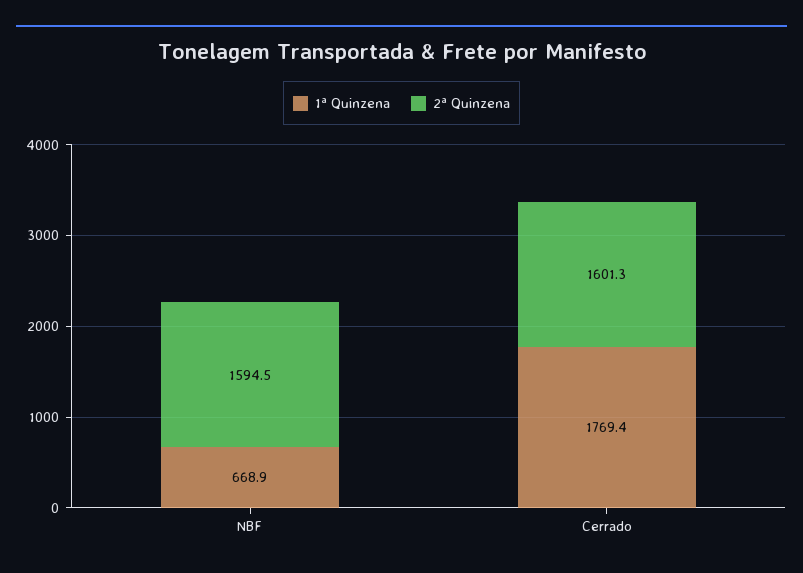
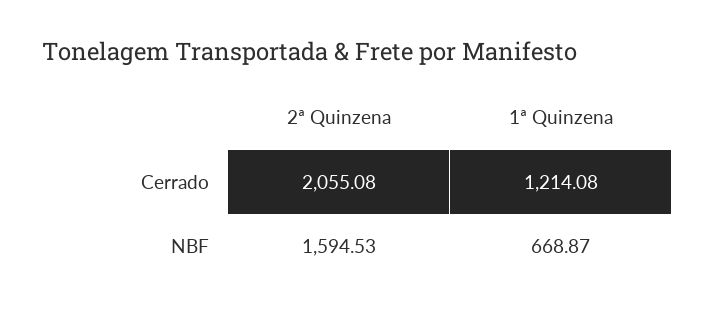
1ª Quinzena, Cerrado: 1769.4 -> 1214.08
2ª Quinzena, Cerrado: 1601.3 -> 2055.08

